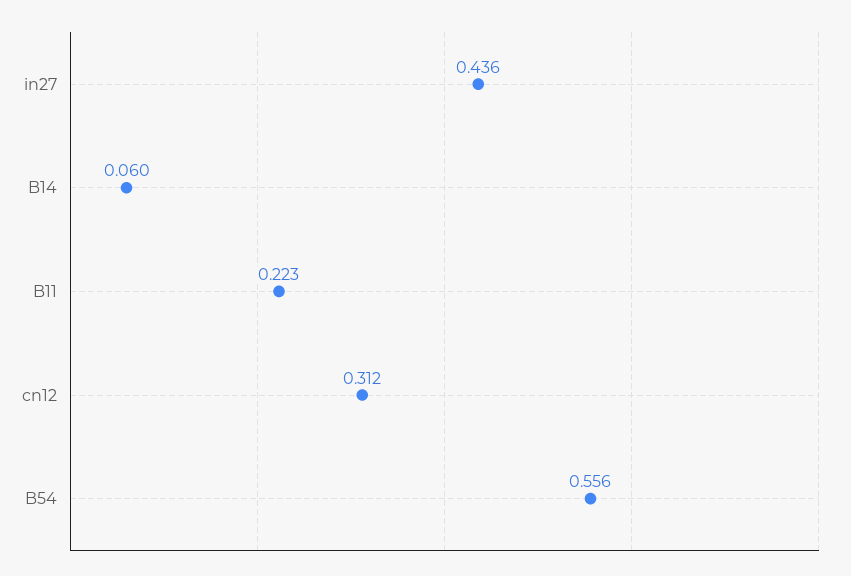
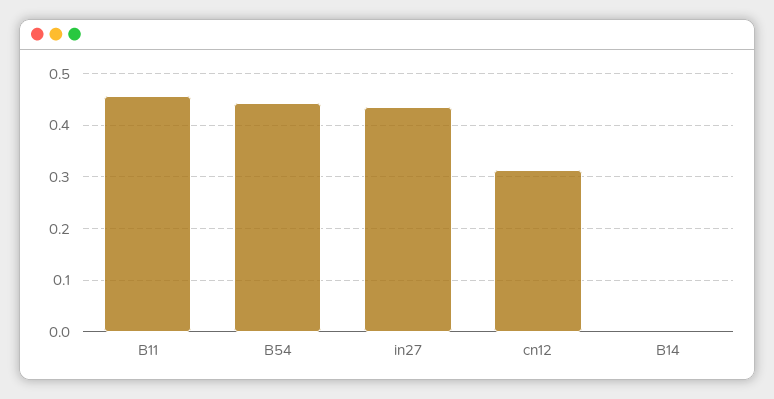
B14: 0.06 -> 0
B11: 0.223 -> 0.46
B54: 0.556 -> 0.44

